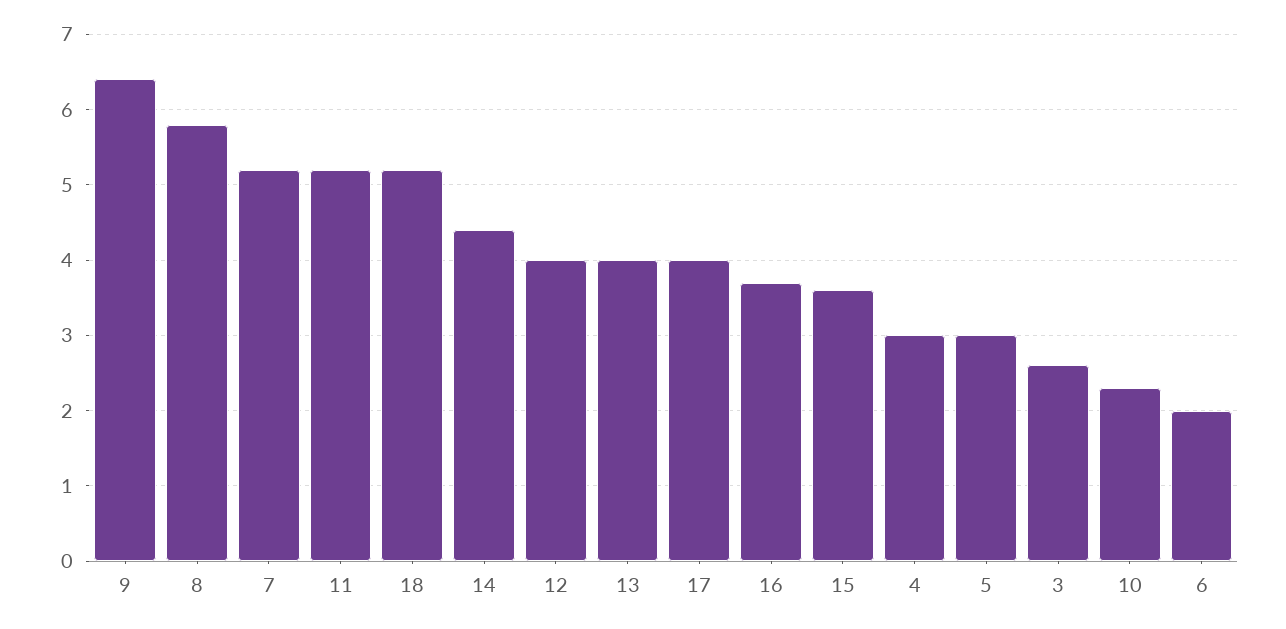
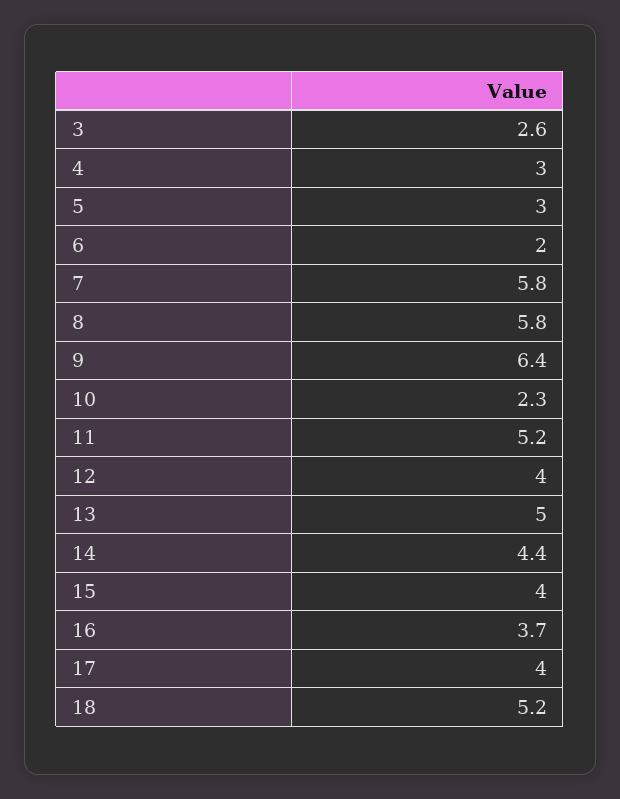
7: 5.2 -> 5.8
13: 4 -> 5
15: 3.6 -> 4

